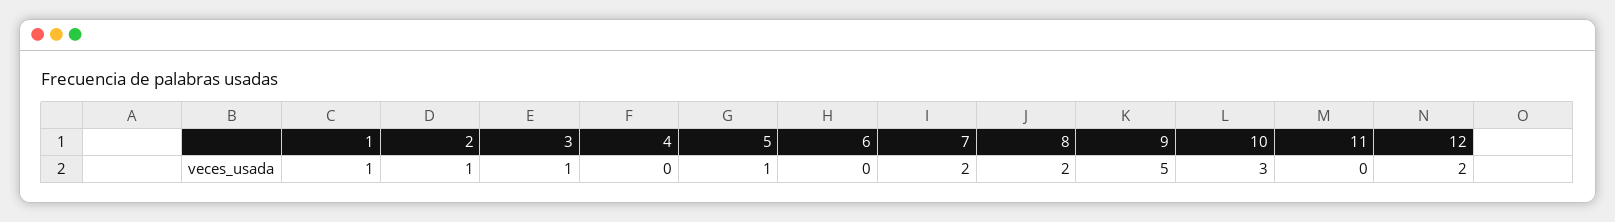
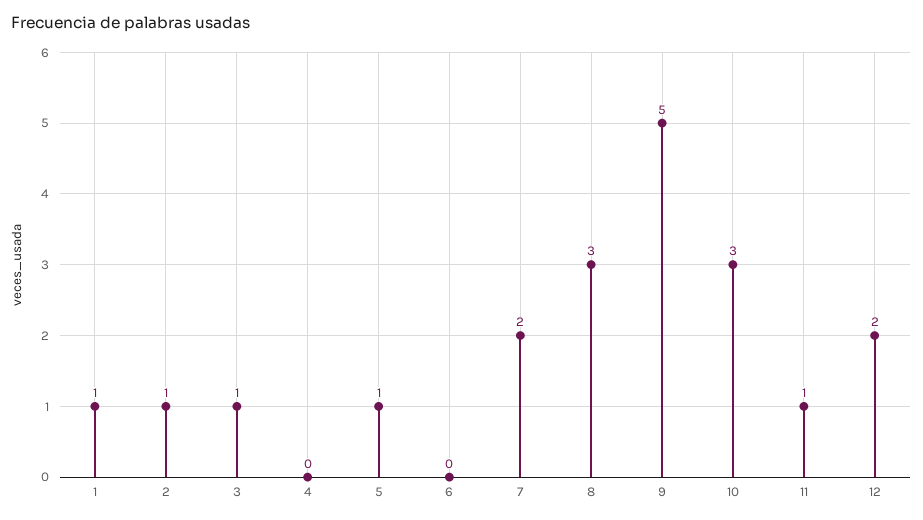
8: 2 -> 3
11: 0 -> 1

